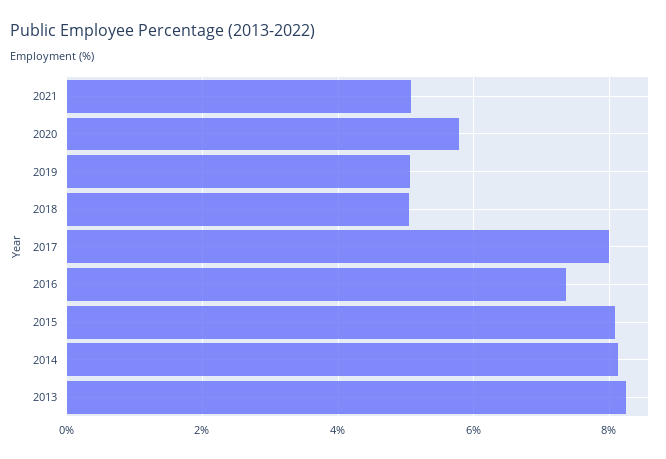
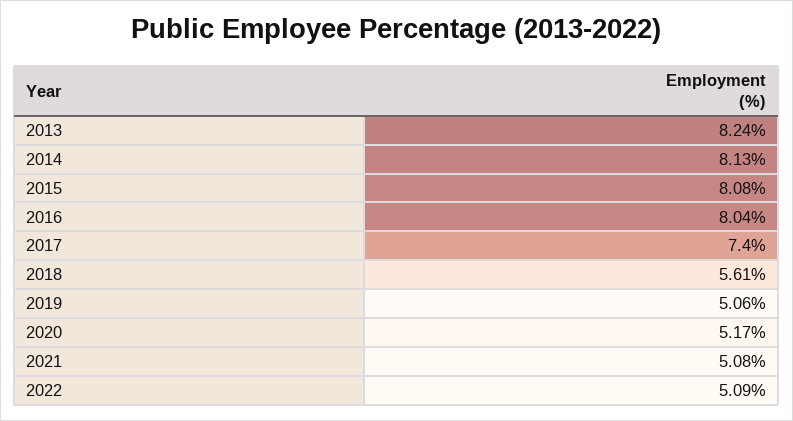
2020: 5.8 -> 5.17
2018: 5 -> 5.61
2017: 8 -> 7.4
2016: 7.4 -> 8.04
2022: none -> 5.09

